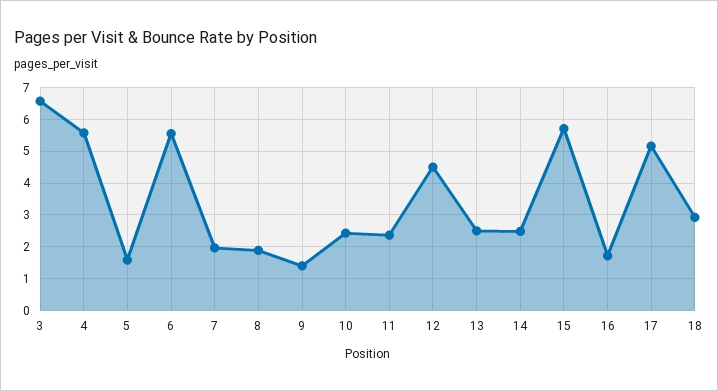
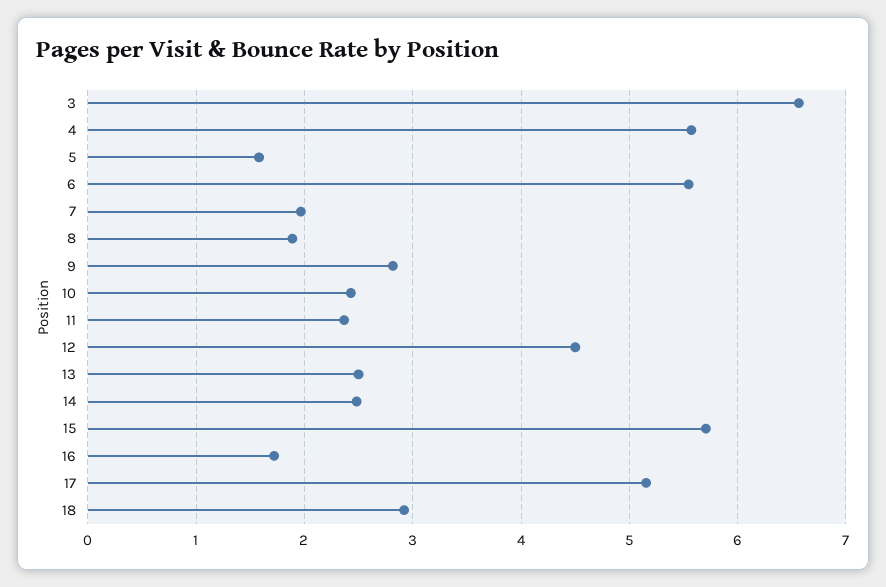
9: 1.4 -> 2.8

